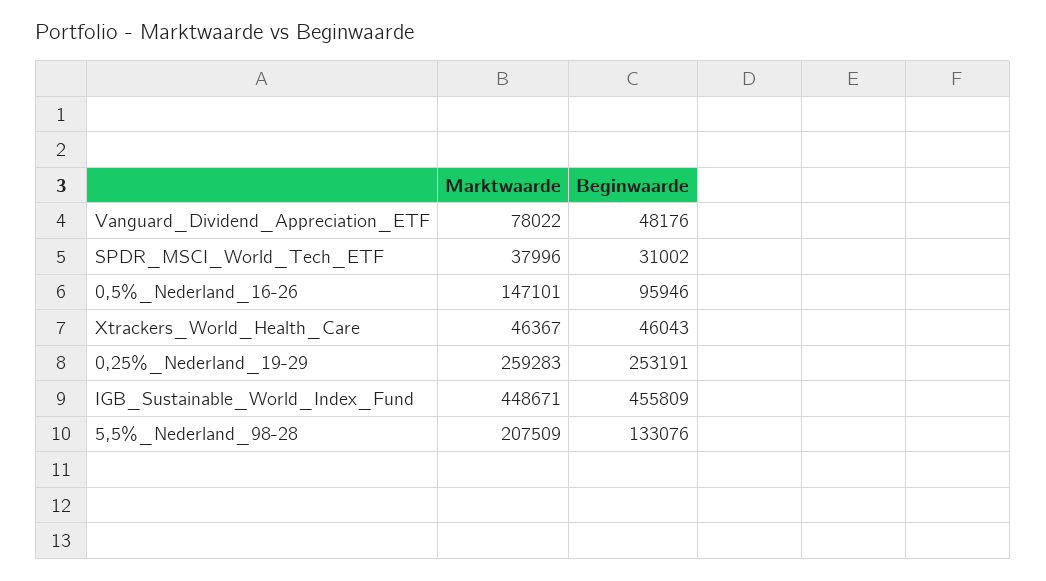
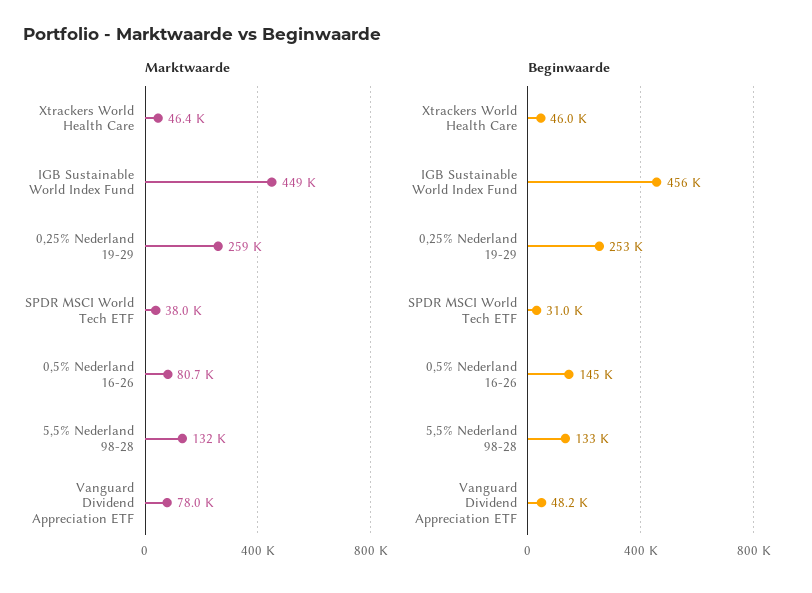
Marktwaarde, 0,5%_Nederland_16-26: 147101 -> 80700
Beginwaarde, 0,5%_Nederland_16-26: 95946 -> 145000
Marktwaarde, 5,5%_Nederland_98-28: 207509 -> 132000

